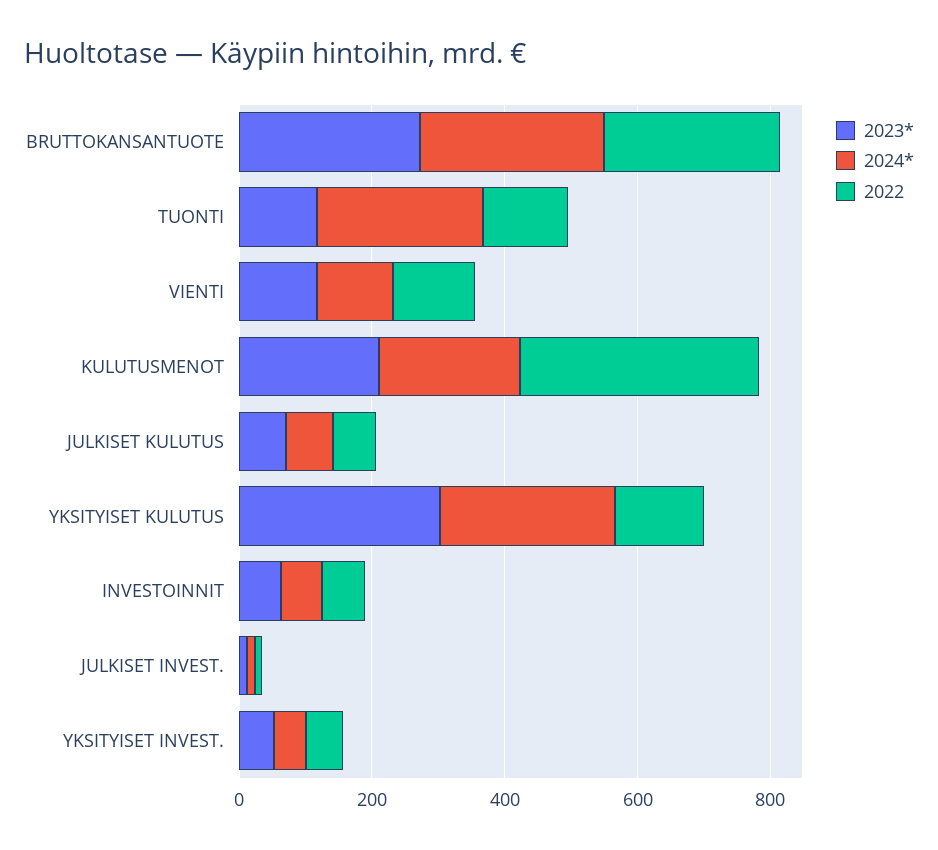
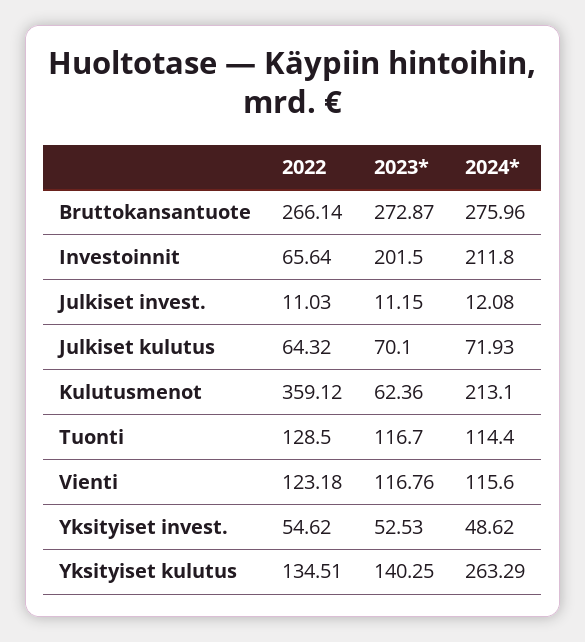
2024*, TUONTI: 250 -> 114.4
2023*, KULUTUSMENOT: 200 -> 62.36
2023*, YKSITYISET KULUTUS: 300 -> 140.25
2023*, INVESTOINNIT: 50 -> 201.5
2024*, INVESTOINNIT: 50 -> 211.8

